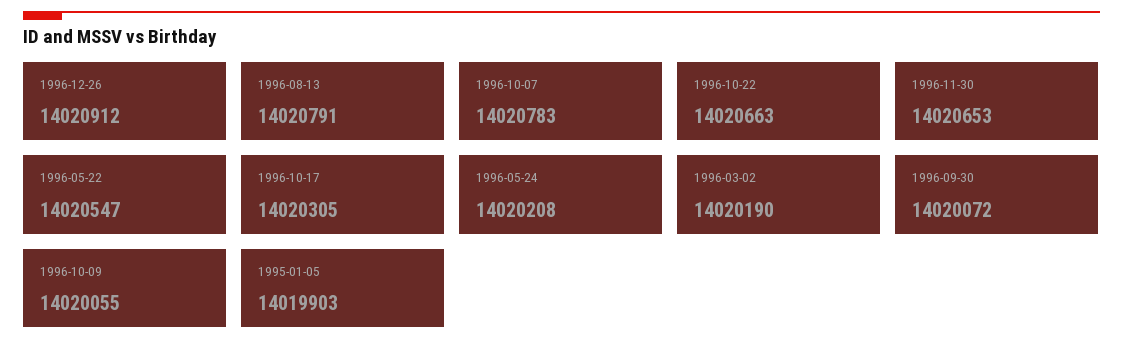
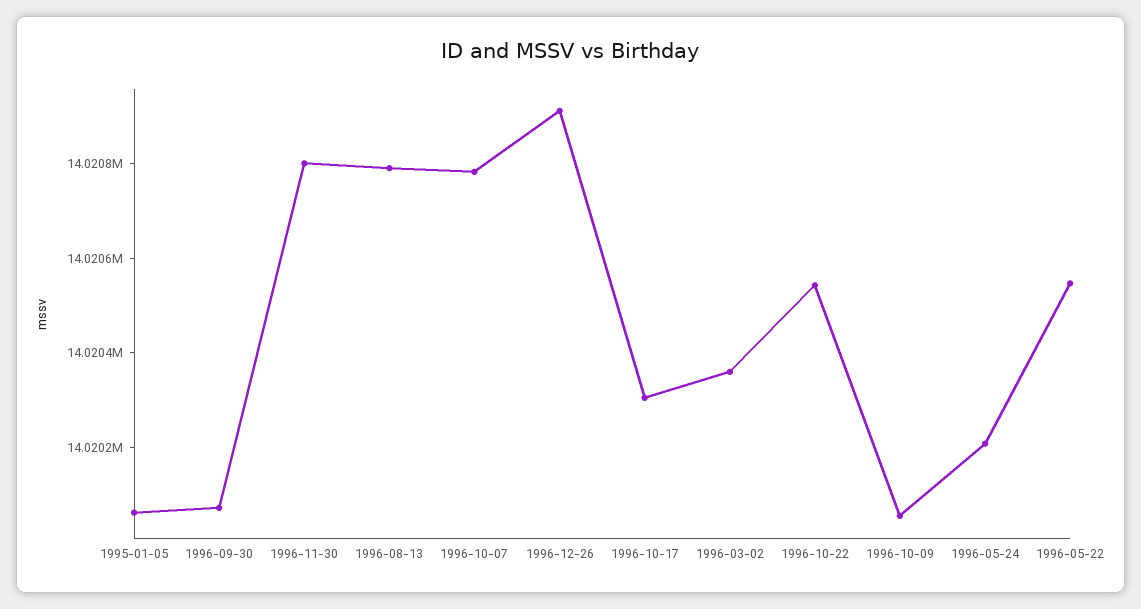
1996-10-22: 14020663 -> 14020550
1996-11-30: 14020653 -> 14020800
1996-03-02: 14020190 -> 14020350
1995-01-05: 14019903 -> 14020050

